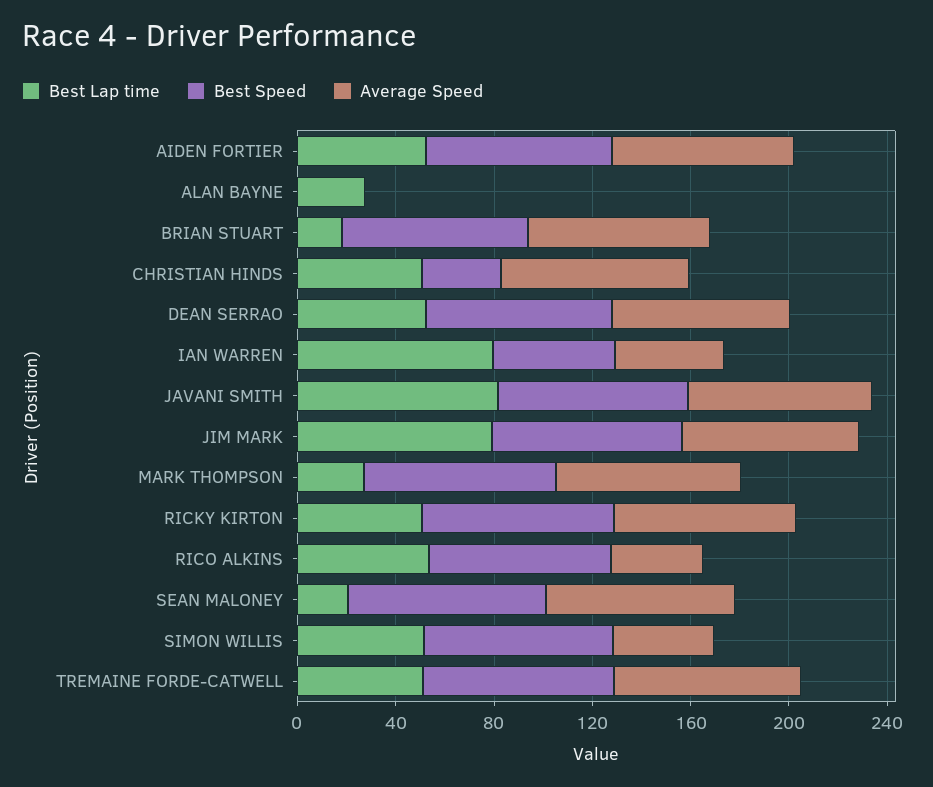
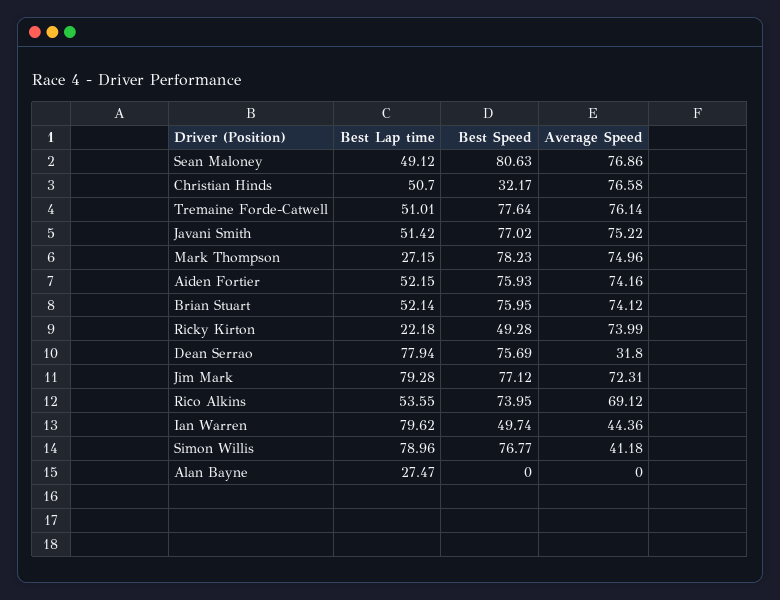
Best Lap time, BRIAN STUART: 20 -> 52.14
Best Lap time, DEAN SERRAO: 50 -> 77.94
Average Speed, DEAN SERRAO: 70 -> 31.8
Best Lap time, JAVANI SMITH: 80 -> 51.42
Best Lap time, RICKY KIRTON: 50 -> 22.18
Best Speed, RICKY KIRTON: 80 -> 49.28
Average Speed, RICO ALKINS: 40 -> 69.12
Best Lap time, SEAN MALONEY: 20 -> 49.12
Best Lap time, SIMON WILLIS: 50 -> 78.96

